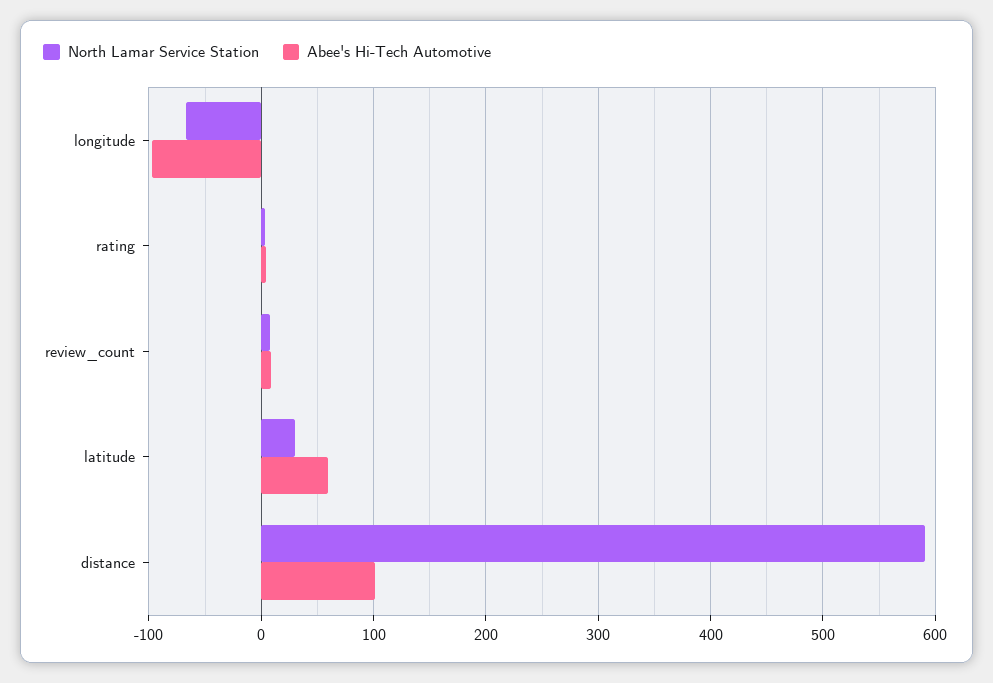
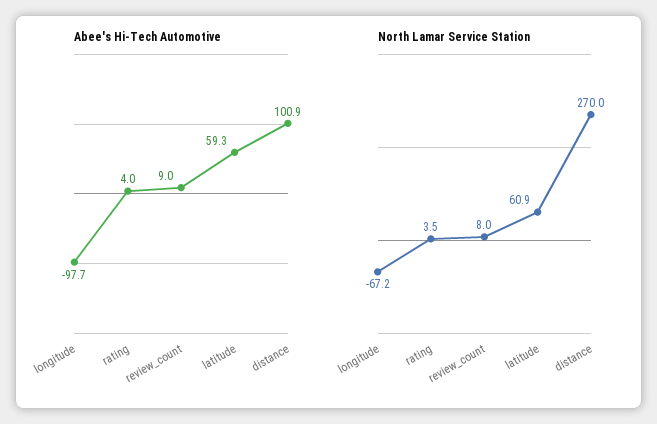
North Lamar Service Station, latitude: 30 -> 60.9
North Lamar Service Station, distance: 590 -> 270

